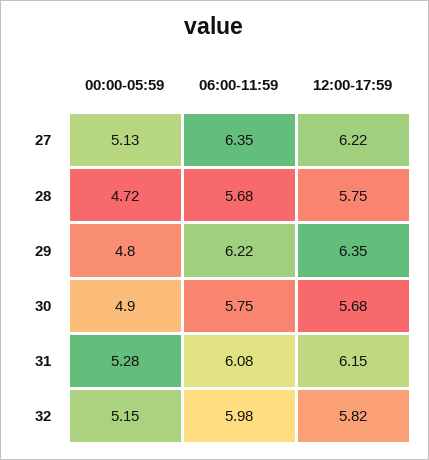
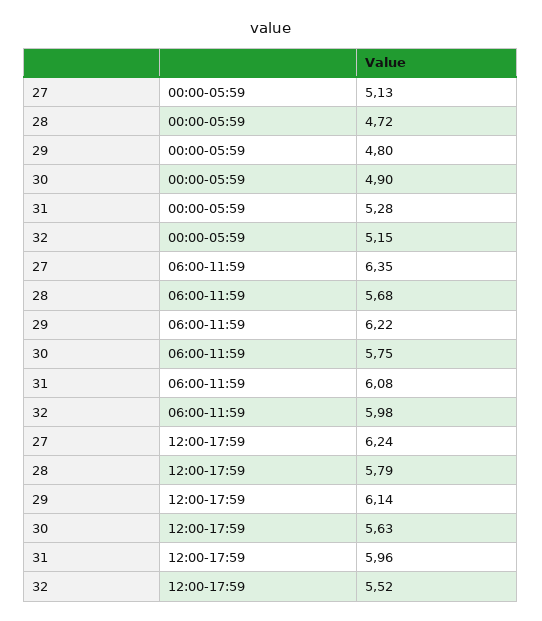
12:00-17:59, 27: 6.22 -> 6.24
12:00-17:59, 28: 5.75 -> 5.79
12:00-17:59, 29: 6.35 -> 6.14
12:00-17:59, 30: 5.68 -> 5.63
12:00-17:59, 31: 6.15 -> 5.96
12:00-17:59, 32: 5.82 -> 5.52

